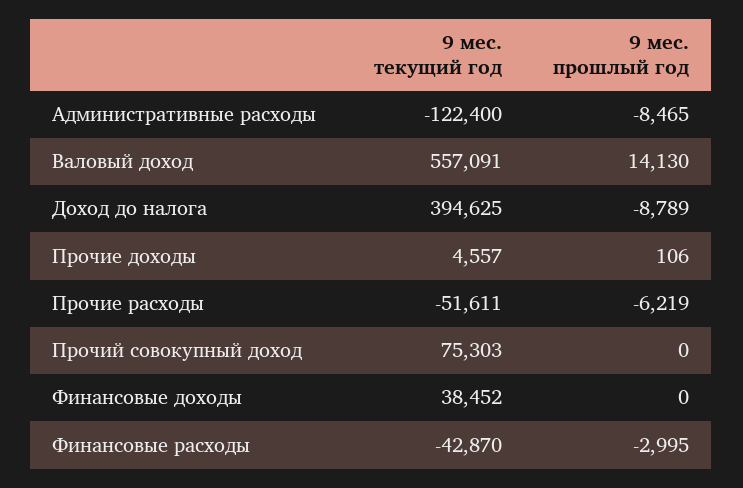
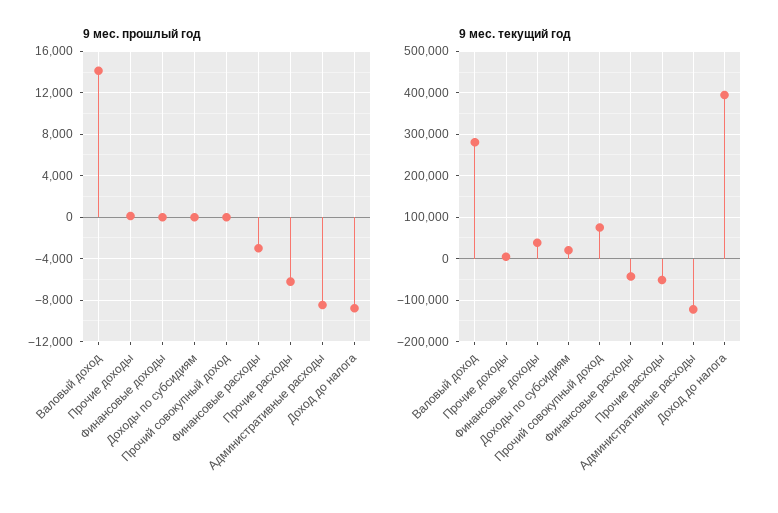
9 мес. текущий год, Валовый доход: 557091 -> 280000
9 мес. прошлый год, Доходы по субсидиям: none -> 0
9 мес. текущий год, Доходы по субсидиям: none -> 20000

